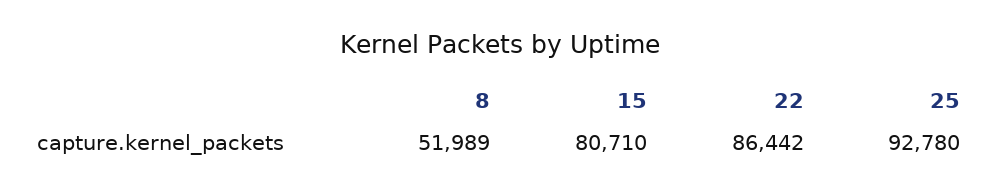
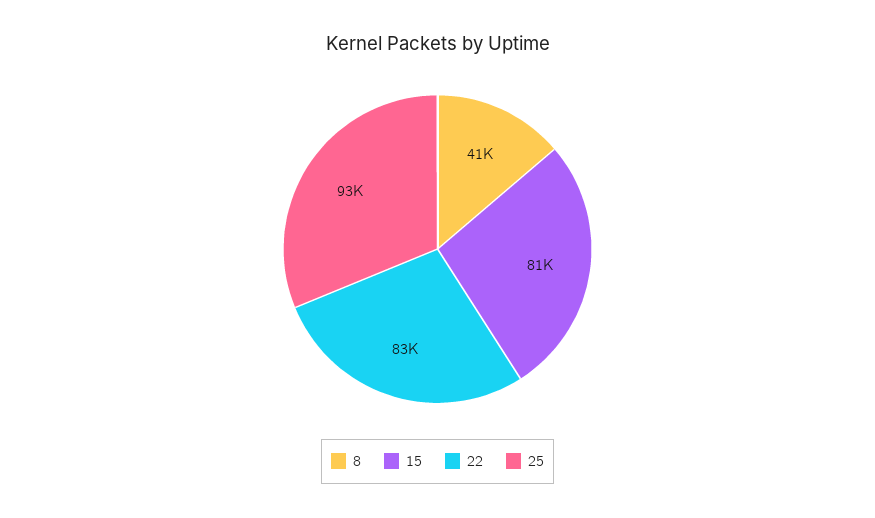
8: 51989 -> 41000
22: 86442 -> 83000

